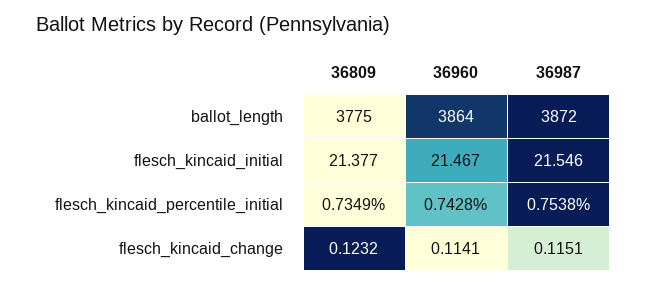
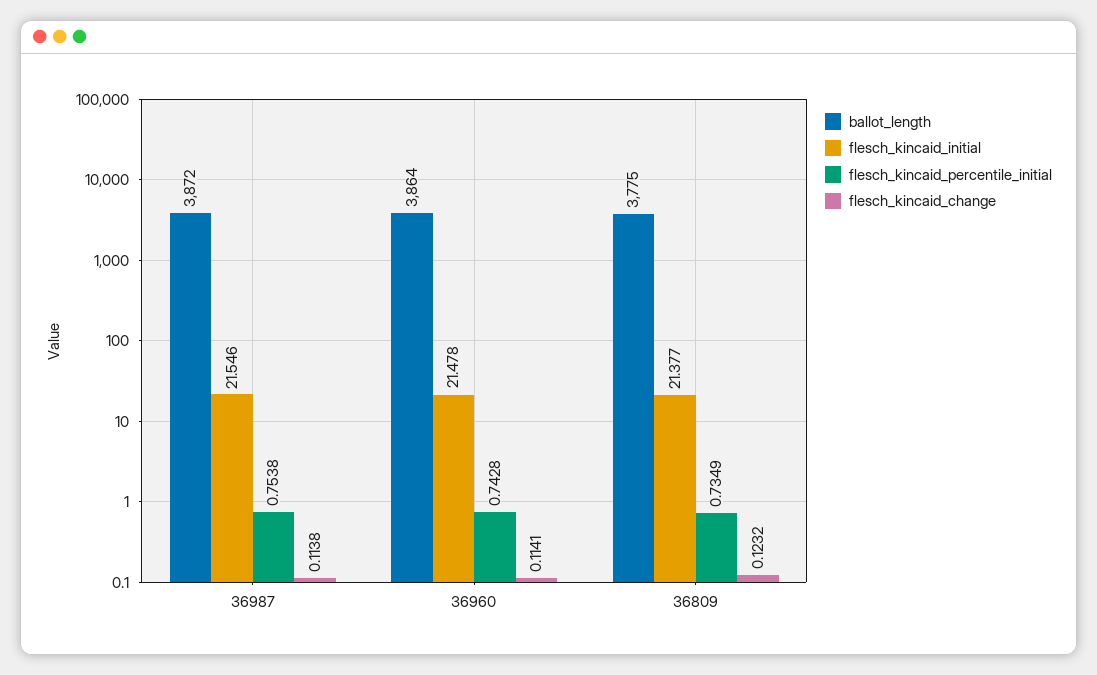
flesch_kincaid_initial, 36960: 21.467 -> 21.478
flesch_kincaid_change, 36987: 0.1151 -> 0.1138

